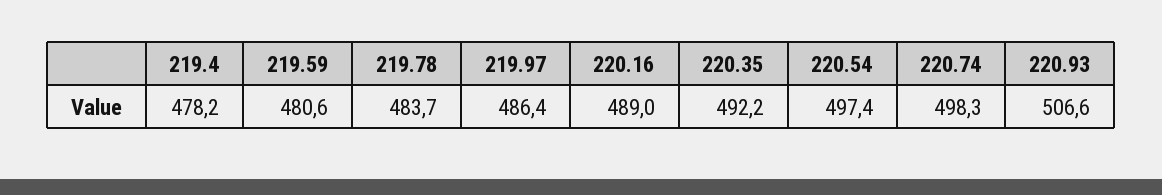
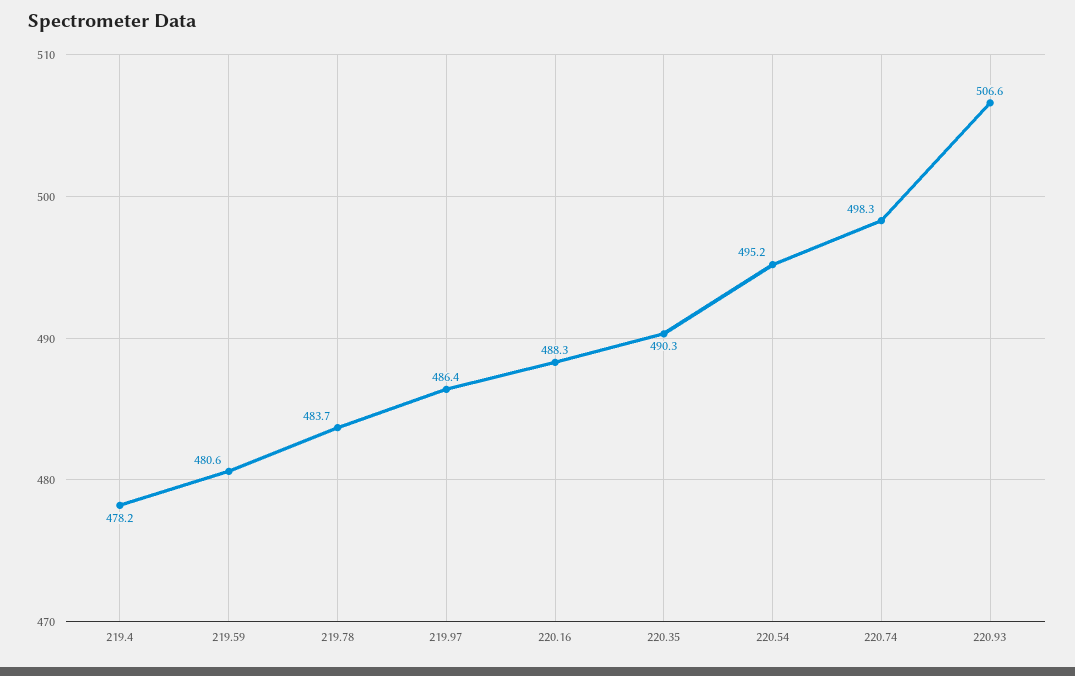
220.16: 489 -> 488.3
220.35: 492.2 -> 490.3
220.54: 497.4 -> 495.2

